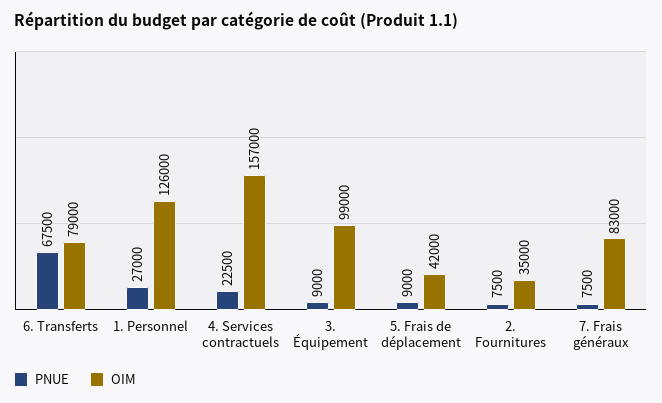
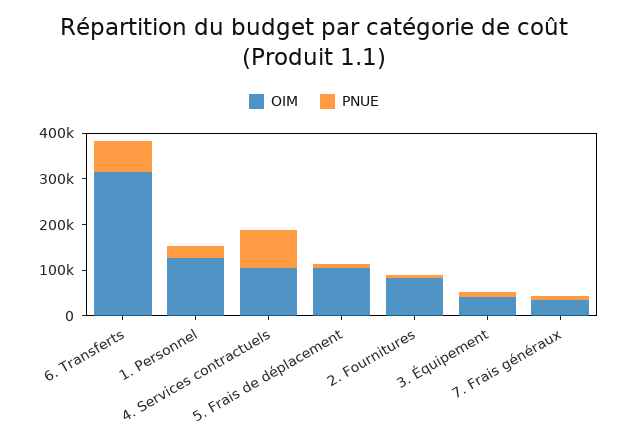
OIM, 6. Transferts: 79000 -> 320000
PNUE, 4. Services contractuels: 22500 -> 80000
OIM, 4. Services contractuels: 157000 -> 100000
OIM, 3. Équipement: 99000 -> 40000
OIM, 5. Frais de déplacement: 42000 -> 100000
OIM, 2. Fournitures: 35000 -> 80000
OIM, 7. Frais généraux: 83000 -> 40000

